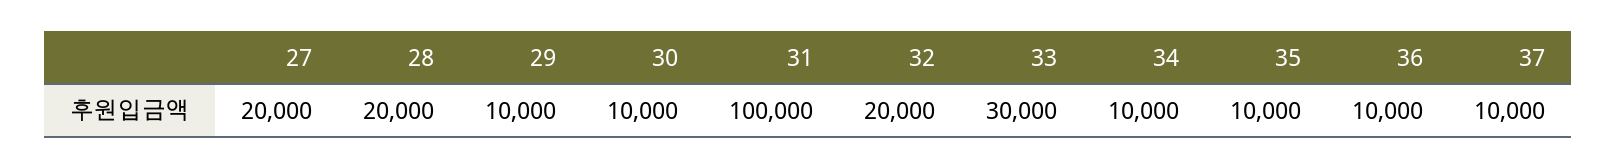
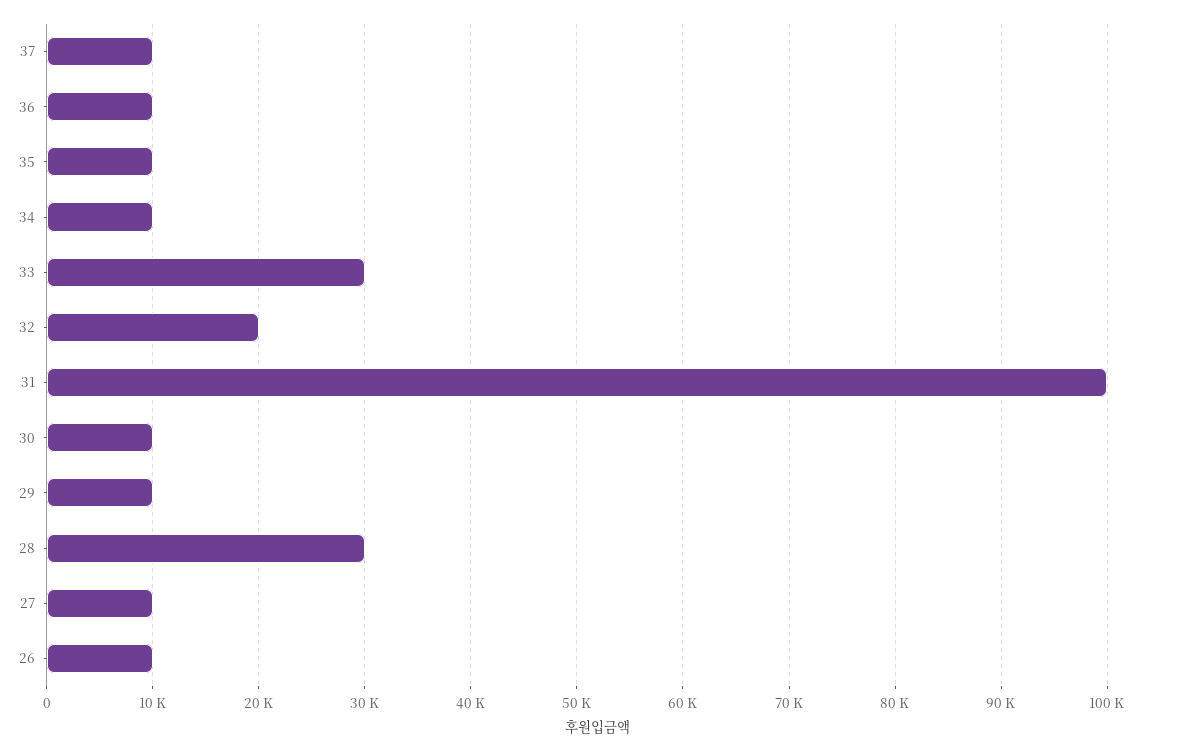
27: 20000 -> 10000
28: 20000 -> 30000
26: none -> 10000

